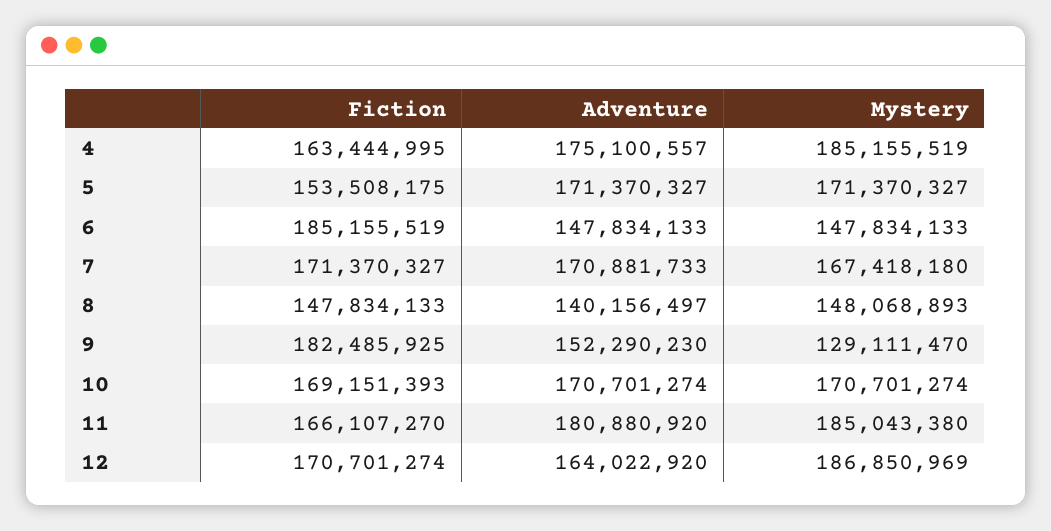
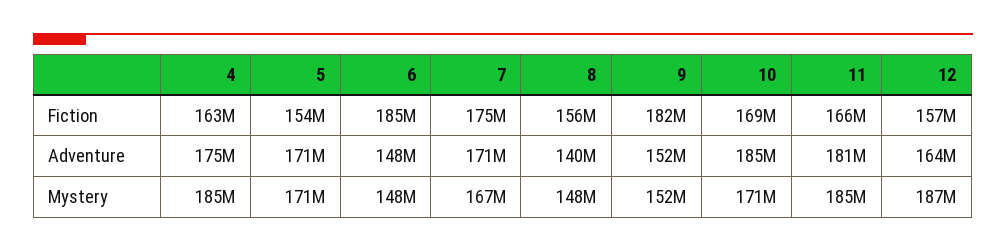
Fiction, 7: 171370327 -> 175000000
Fiction, 8: 147834133 -> 156000000
Mystery, 9: 129111470 -> 152000000
Adventure, 10: 170701274 -> 185000000
Fiction, 12: 170701274 -> 157000000

